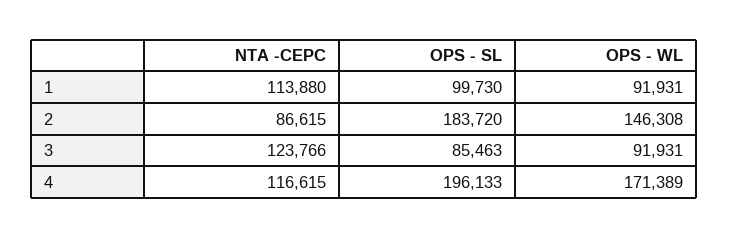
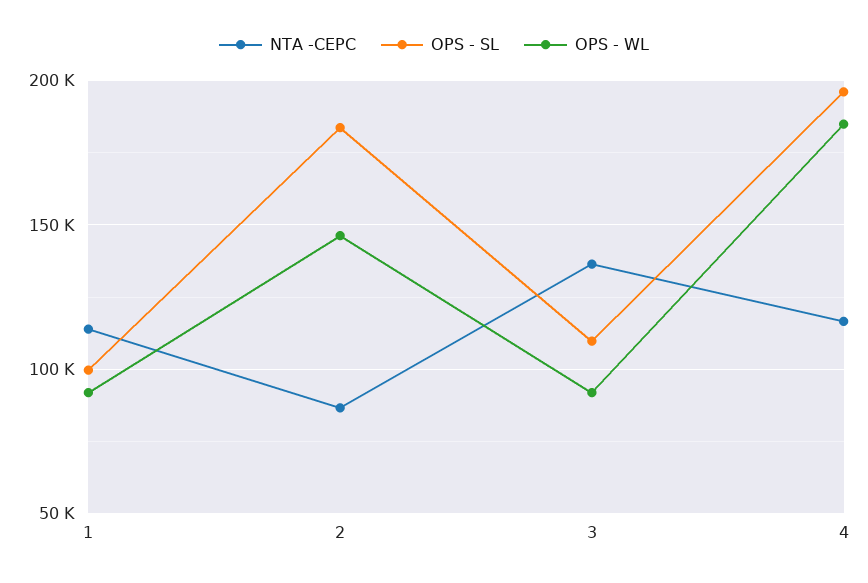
NTA -CEPC, 3: 123766 -> 135000
OPS - SL, 3: 85463 -> 110000
OPS - WL, 4: 171389 -> 185000

